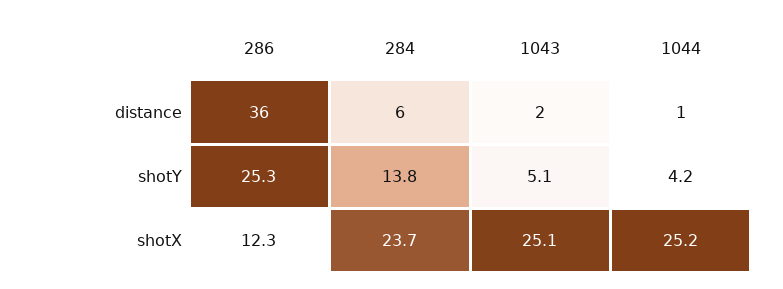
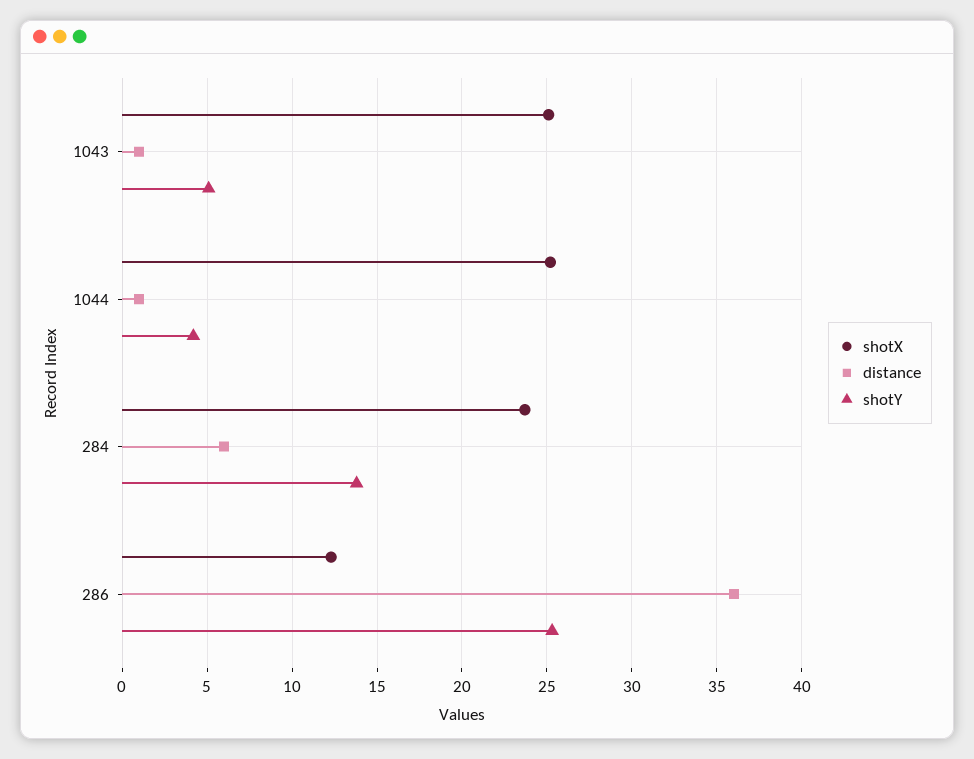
distance, 1043: 2 -> 1

